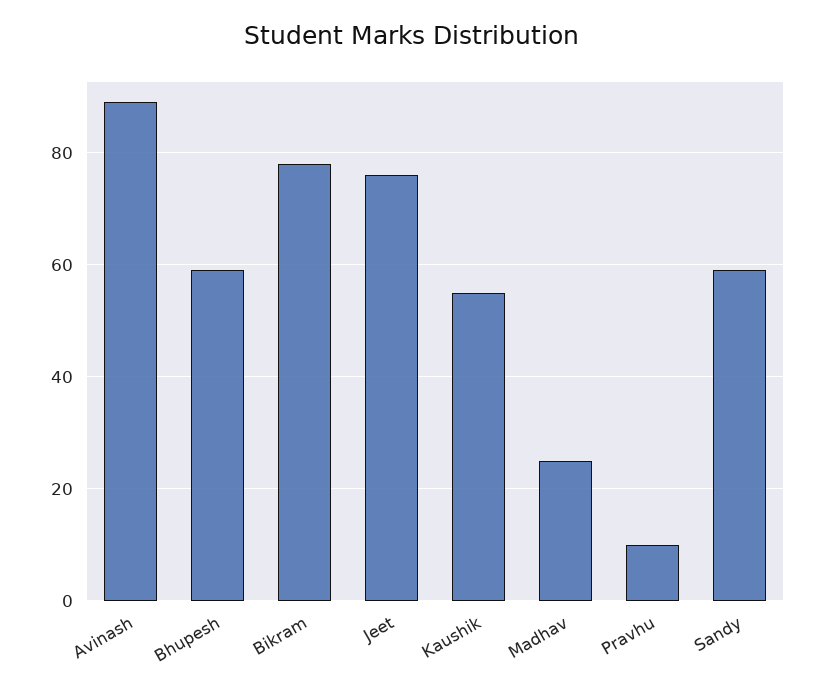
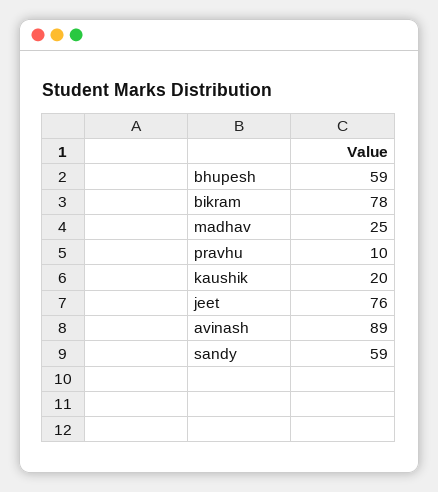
Kaushik: 55 -> 20

